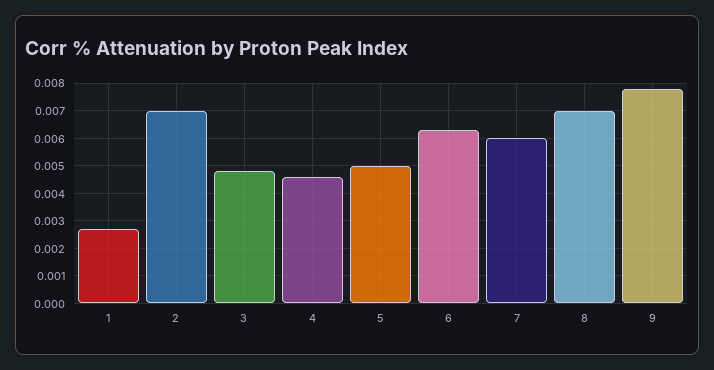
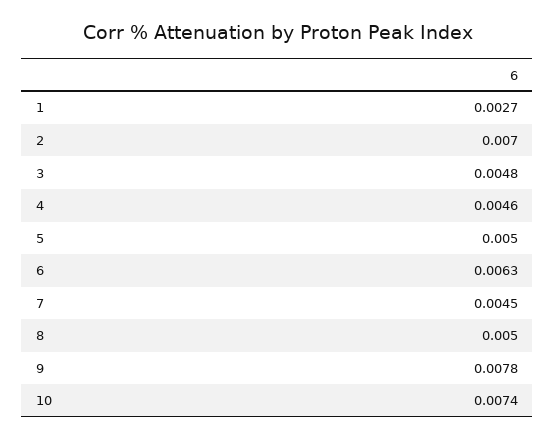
7: 0.006 -> 0.0045
8: 0.007 -> 0.005
10: none -> 0.0074

